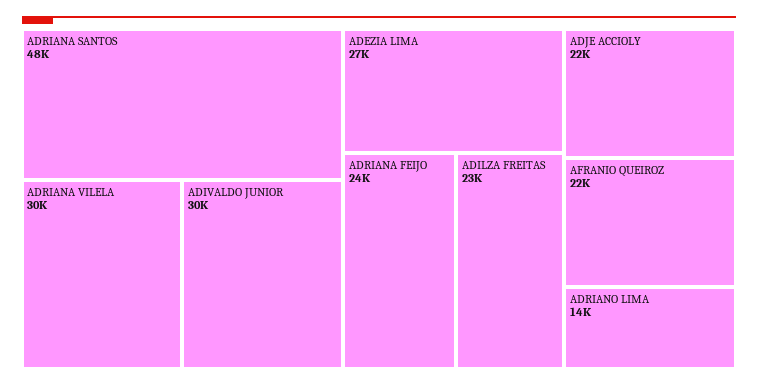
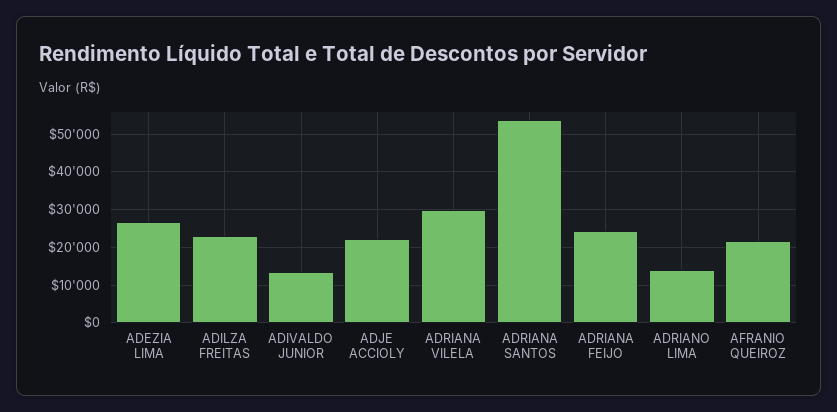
ADRIANA SANTOS: 48000 -> 54000
ADIVALDO JUNIOR: 30000 -> 14000

